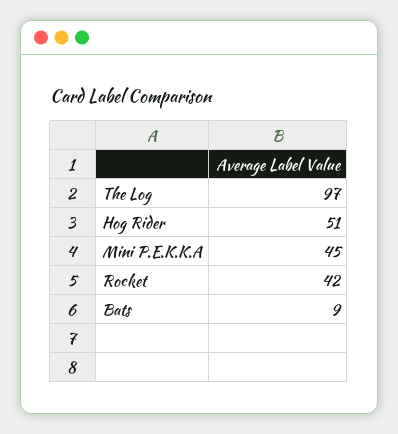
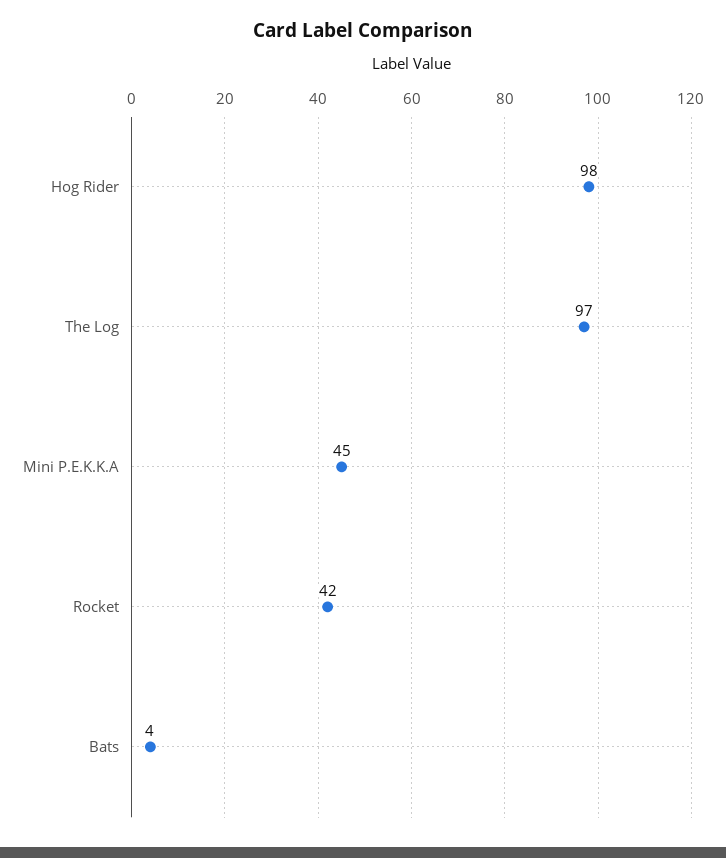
Hog Rider: 51 -> 98
Bats: 9 -> 4

